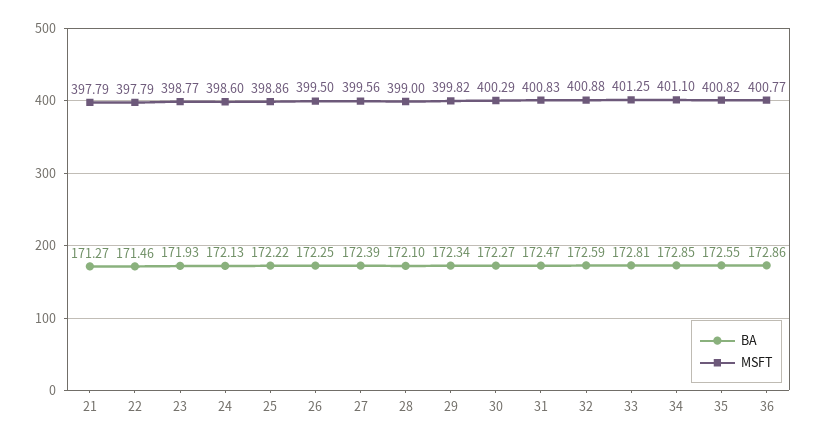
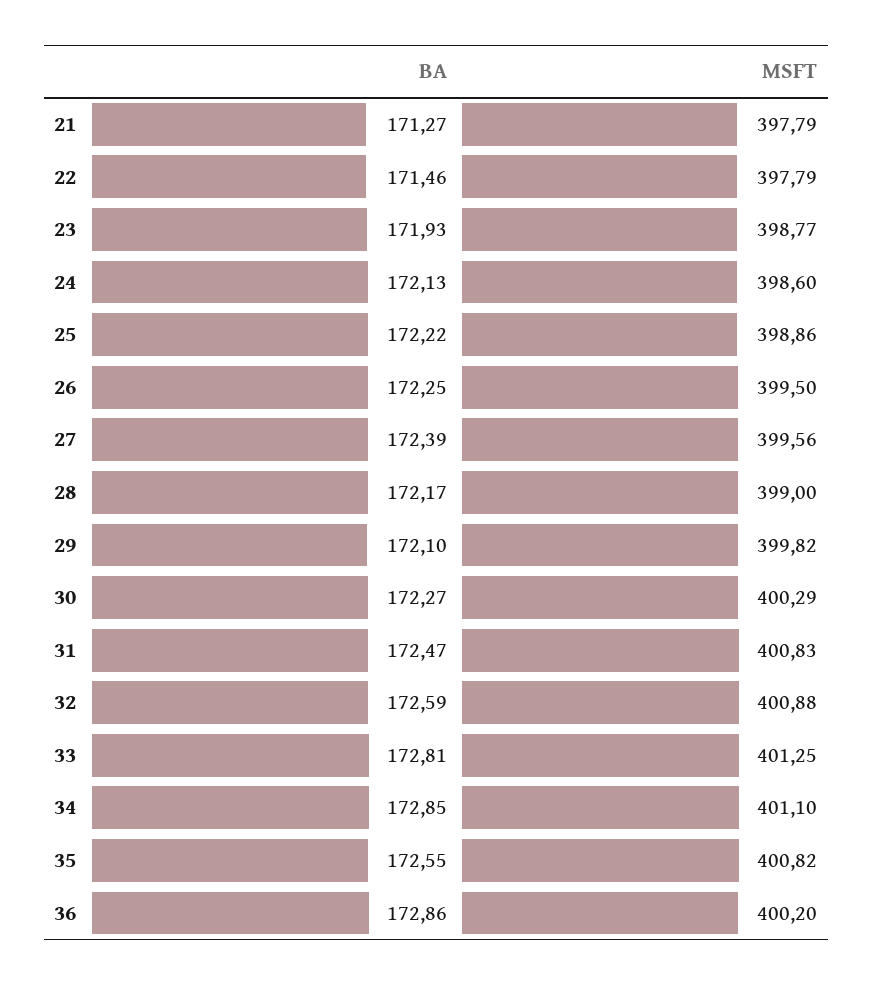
BA, 28: 172.1 -> 172.17
BA, 29: 172.34 -> 172.1
MSFT, 36: 400.77 -> 400.2

